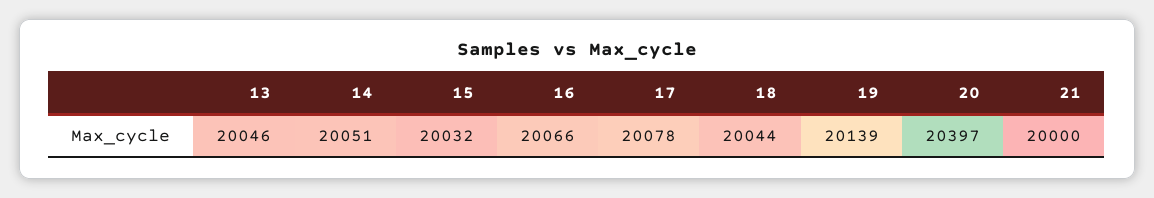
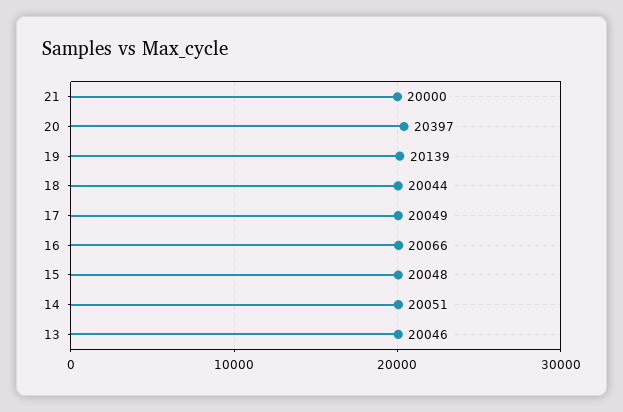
15: 20032 -> 20048
17: 20078 -> 20049

